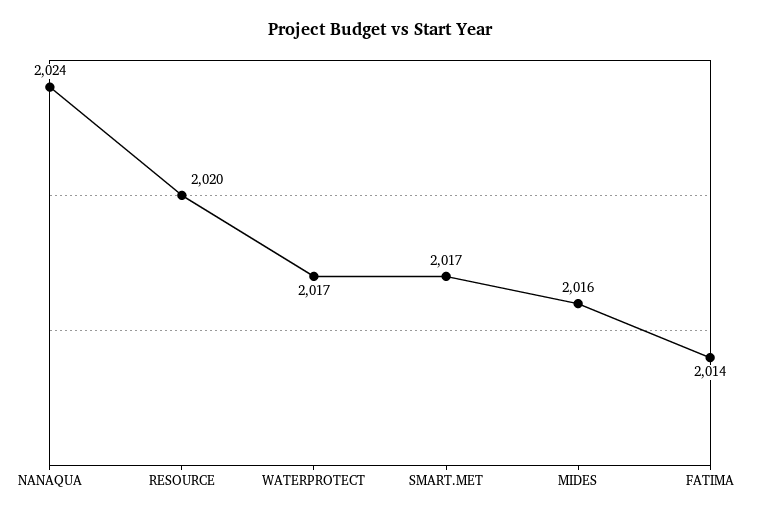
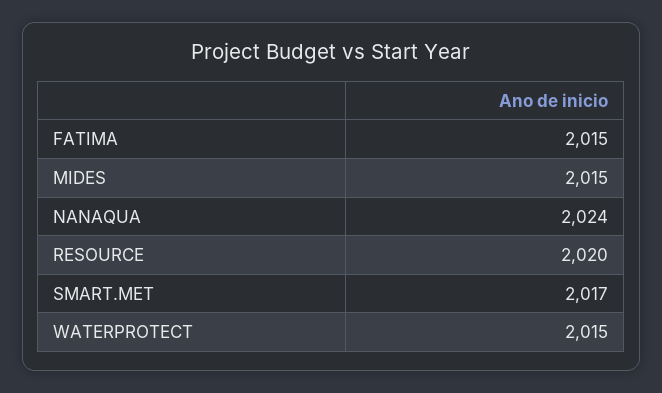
WATERPROTECT: 2017 -> 2015
MIDES: 2016 -> 2015
FATIMA: 2014 -> 2015

